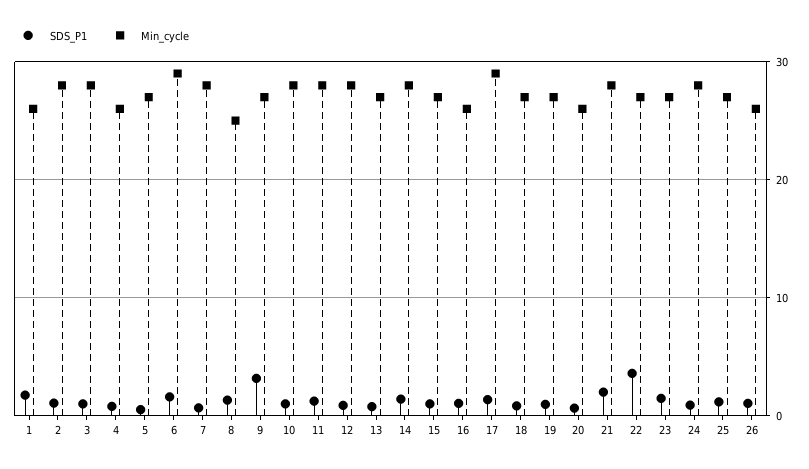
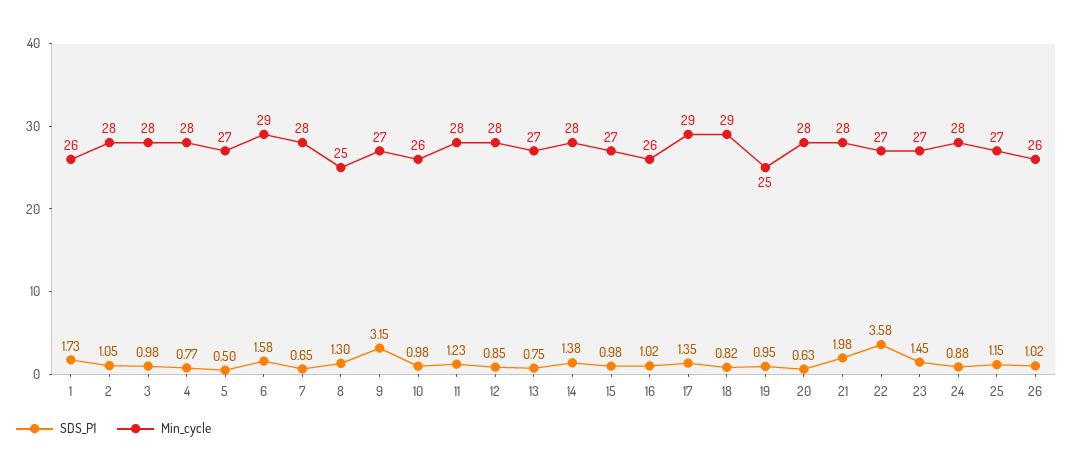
Min_cycle, 4: 26 -> 28
Min_cycle, 10: 28 -> 26
Min_cycle, 18: 27 -> 29
Min_cycle, 19: 27 -> 25
Min_cycle, 20: 26 -> 28

